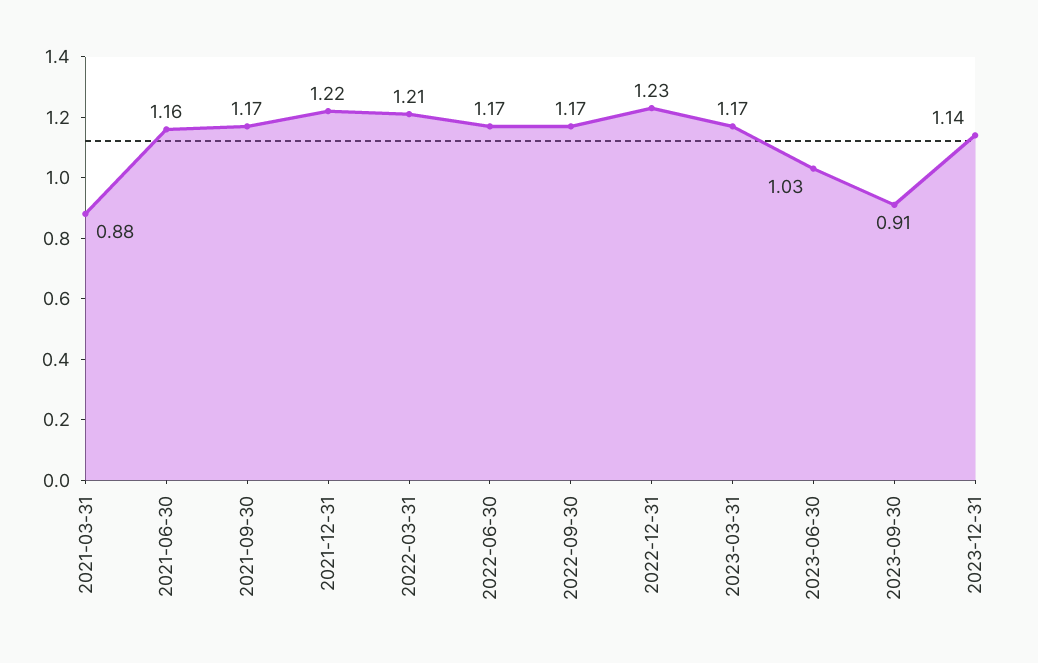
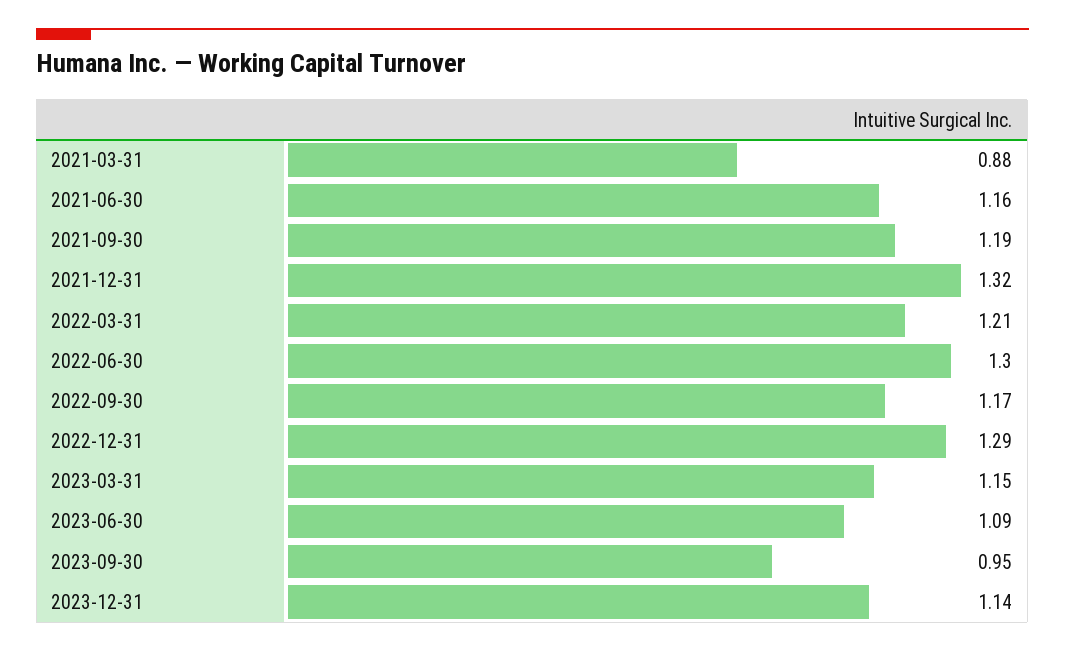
2021-09-30: 1.17 -> 1.19
2021-12-31: 1.22 -> 1.32
2022-06-30: 1.17 -> 1.3
2022-12-31: 1.23 -> 1.29
2023-03-31: 1.17 -> 1.15
2023-06-30: 1.03 -> 1.09
2023-09-30: 0.91 -> 0.95

